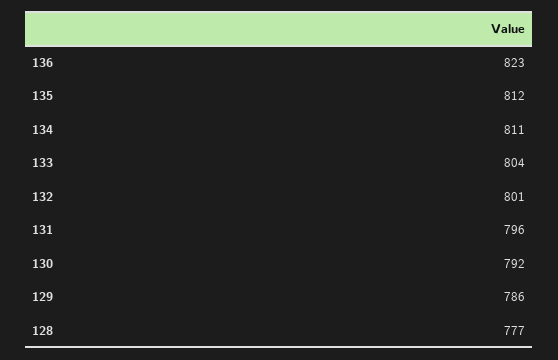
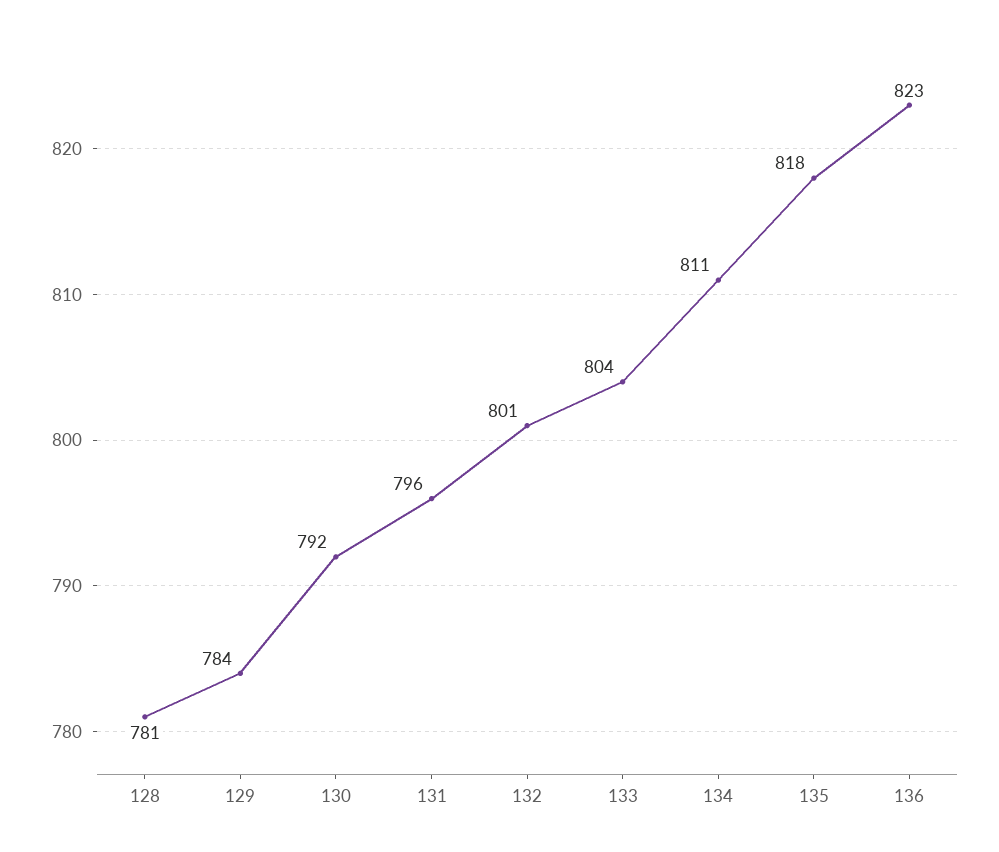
135: 812 -> 818
129: 786 -> 784
128: 777 -> 781

